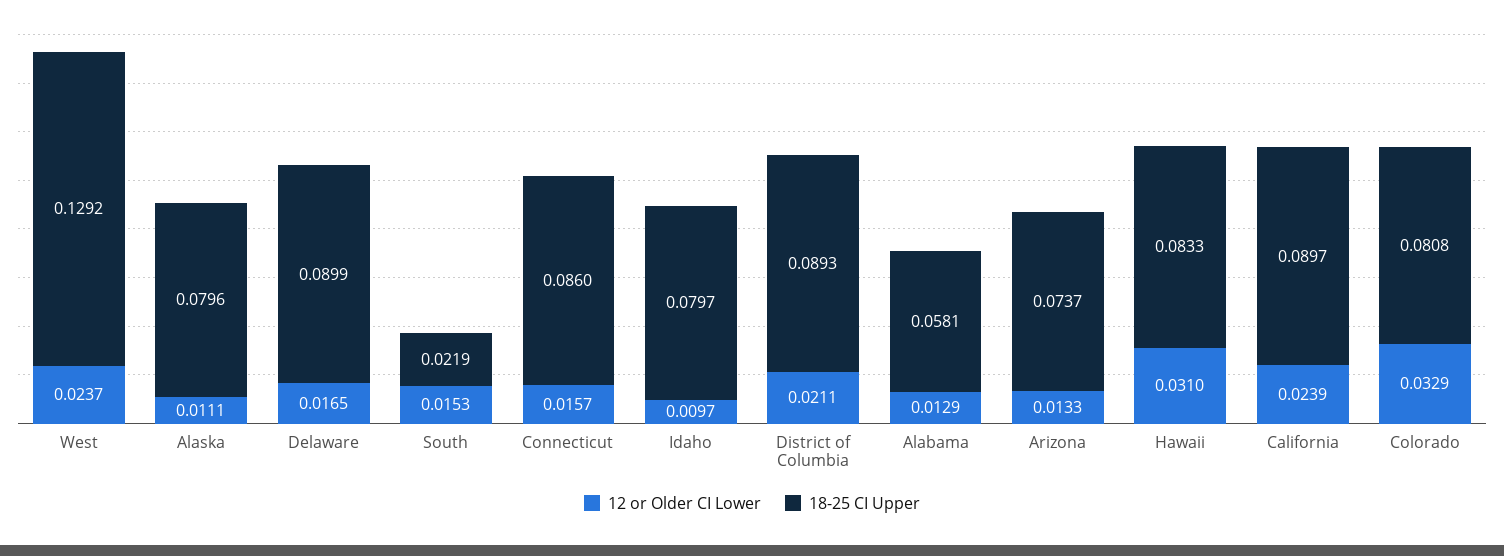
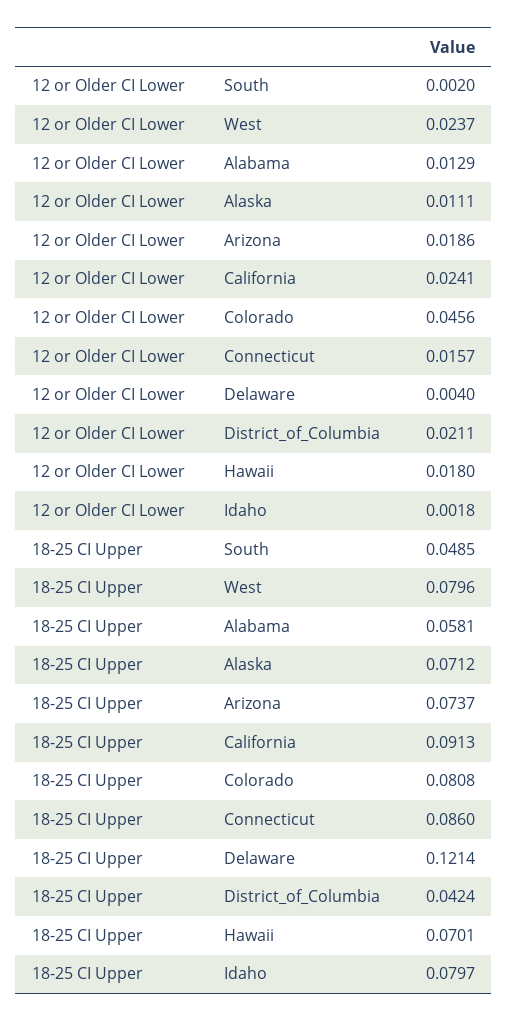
18-25 CI Upper, West: 0.1292 -> 0.0796
18-25 CI Upper, Alaska: 0.0796 -> 0.0712
12 or Older CI Lower, Delaware: 0.0165 -> 0.004
18-25 CI Upper, Delaware: 0.0899 -> 0.1214
12 or Older CI Lower, South: 0.0153 -> 0.002
18-25 CI Upper, South: 0.0219 -> 0.0485
12 or Older CI Lower, Idaho: 0.0097 -> 0.0018
18-25 CI Upper, District of Columbia: 0.0893 -> 0.0424
12 or Older CI Lower, Arizona: 0.0133 -> 0.0186
12 or Older CI Lower, Hawaii: 0.031 -> 0.018
18-25 CI Upper, Hawaii: 0.0833 -> 0.0701
12 or Older CI Lower, California: 0.0239 -> 0.0241
18-25 CI Upper, California: 0.0897 -> 0.0913
12 or Older CI Lower, Colorado: 0.0329 -> 0.0456

